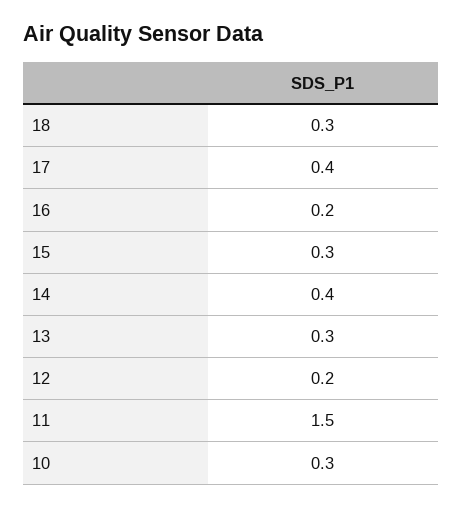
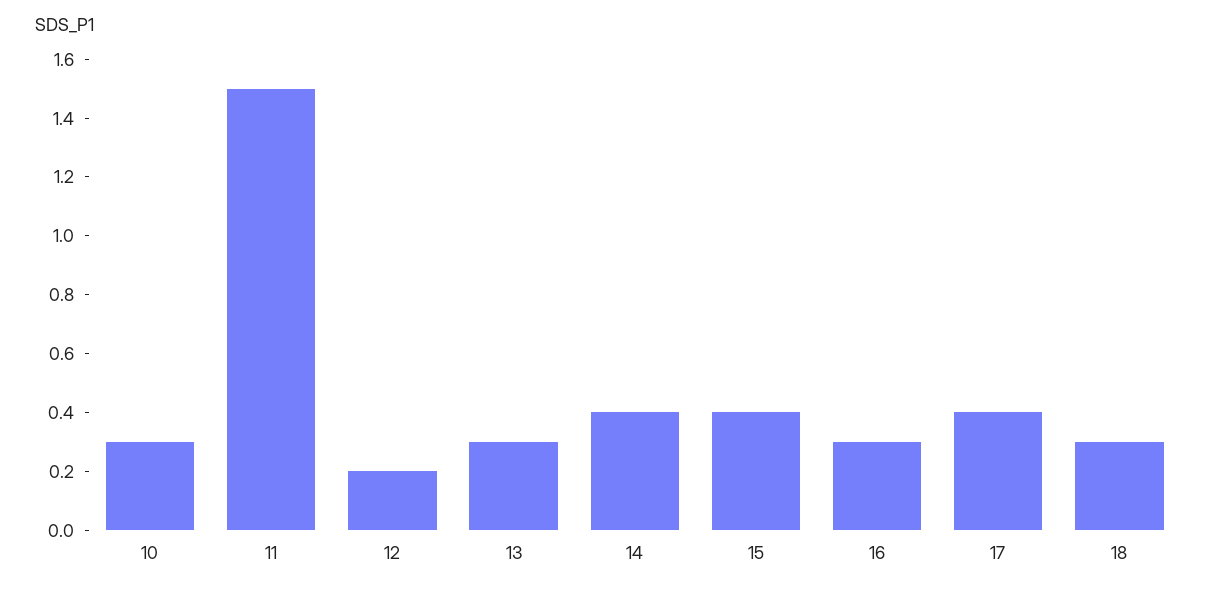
16: 0.2 -> 0.3
15: 0.3 -> 0.4

